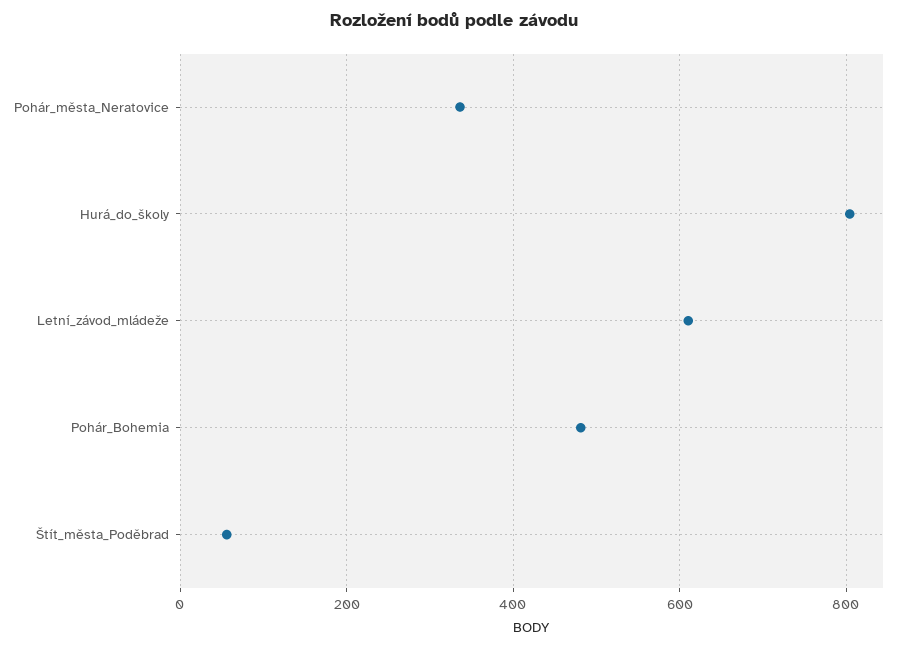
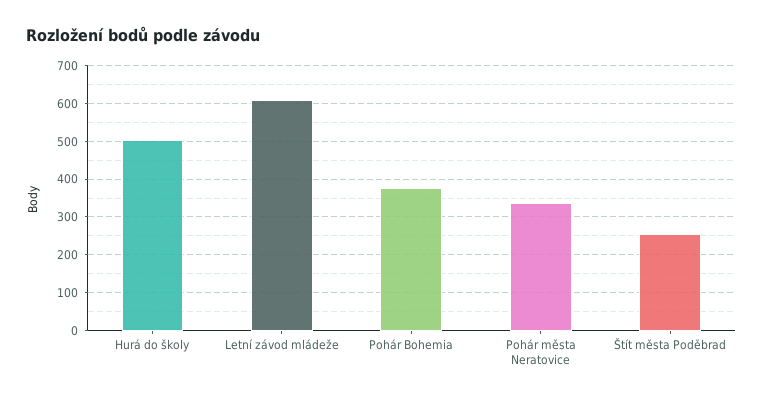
Hurá_do_školy: 800 -> 500
Pohár_Bohemia: 480 -> 380
Štít_města_Poděbrad: 60 -> 260

